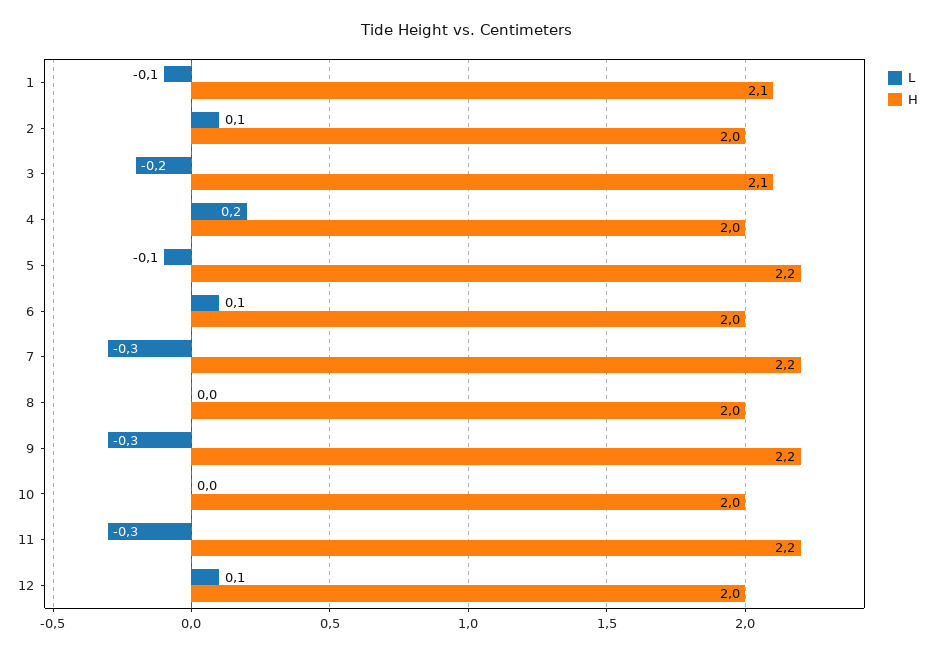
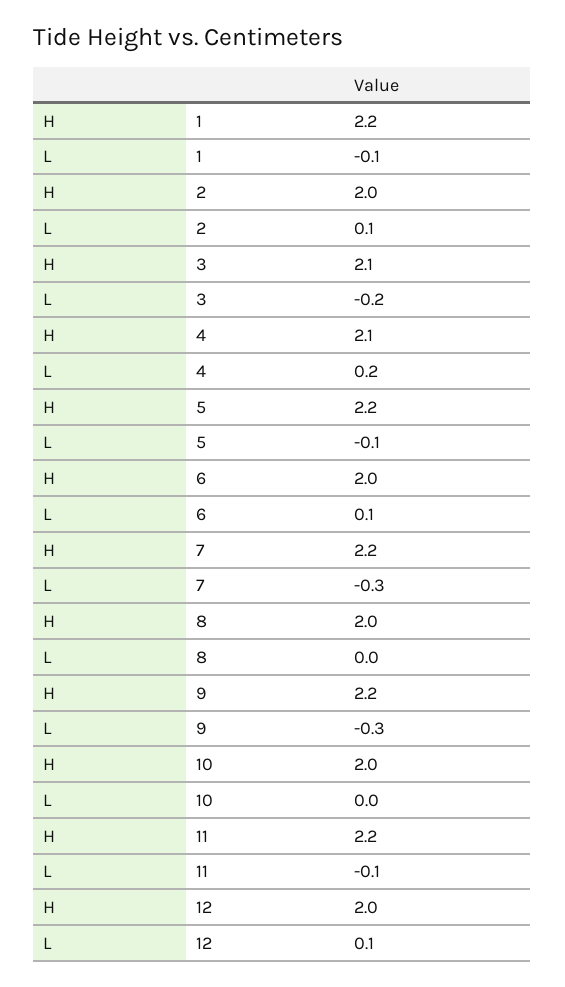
H, 1: 2.1 -> 2.2
H, 4: 2 -> 2.1
L, 11: -0.3 -> -0.1

